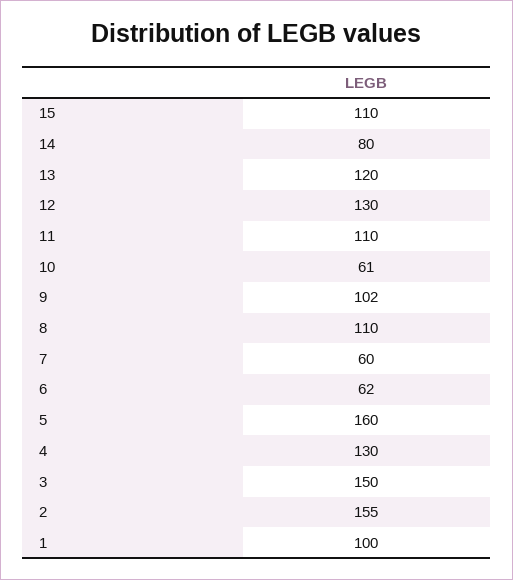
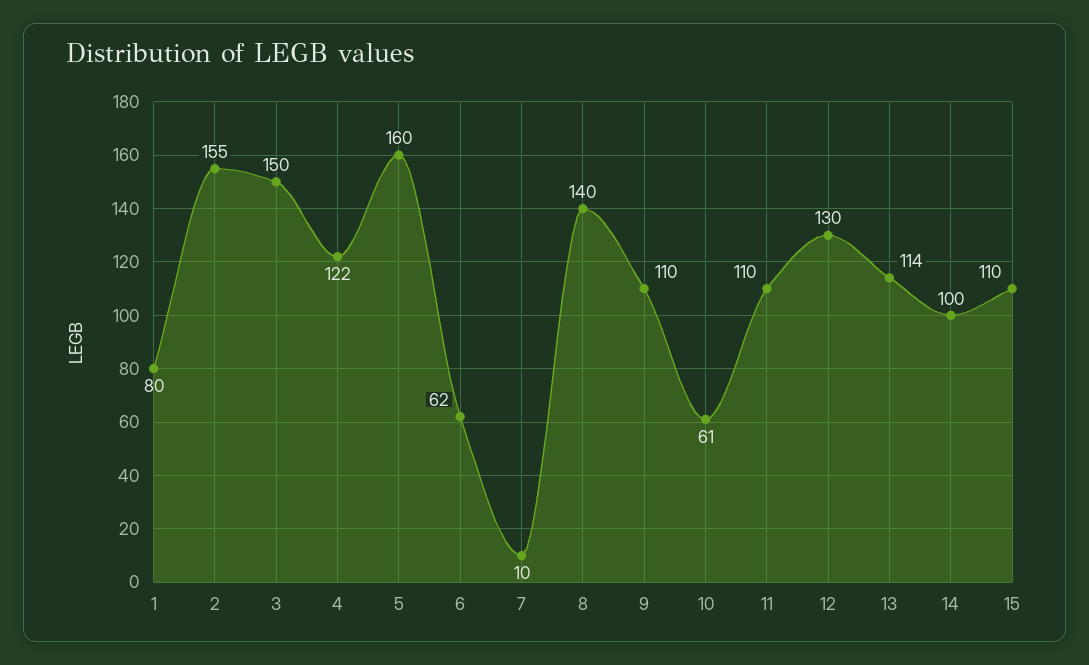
14: 80 -> 100
13: 120 -> 114
9: 102 -> 110
8: 110 -> 140
7: 60 -> 10
4: 130 -> 122
1: 100 -> 80

